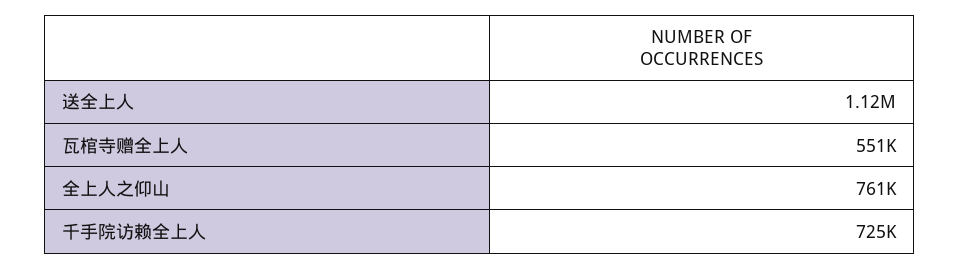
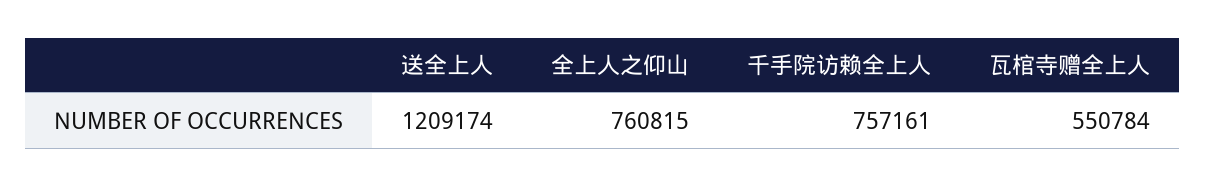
送全上人: 1120000 -> 1209174
千手院访赖全上人: 725000 -> 757161

